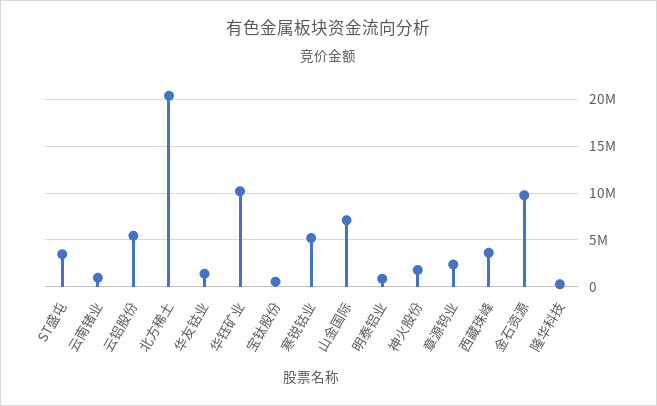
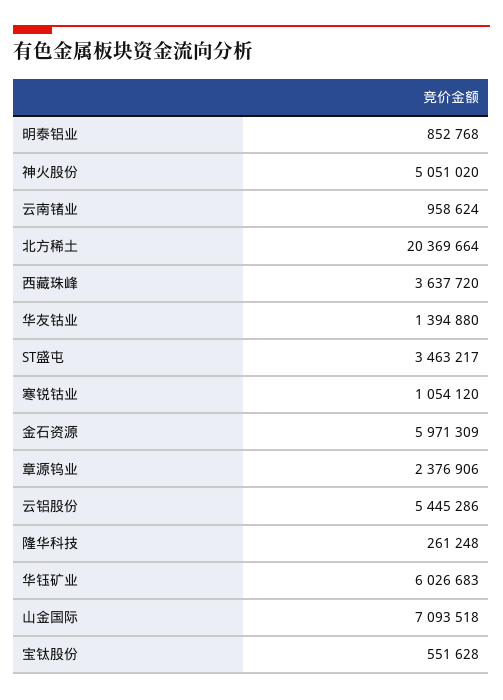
华钰矿业: 10000000 -> 6026683
寒锐钴业: 5000000 -> 1054120
神火股份: 2000000 -> 5051020
金石资源: 10000000 -> 5971309

